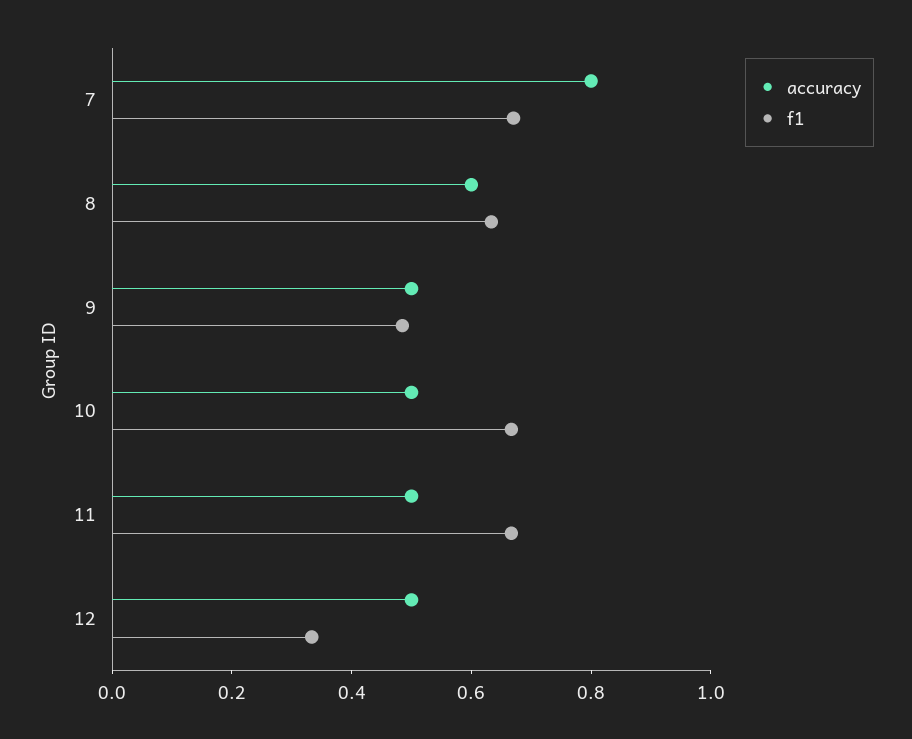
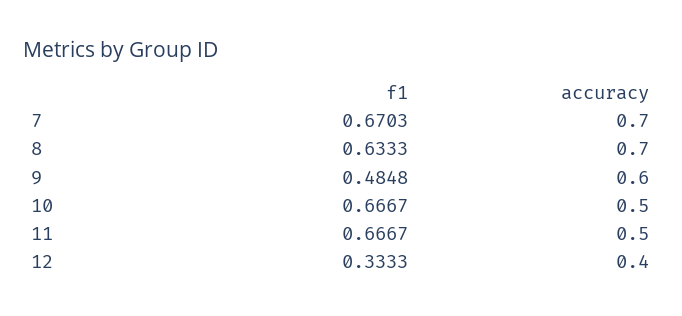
accuracy, 7: 0.8 -> 0.7
accuracy, 8: 0.6 -> 0.7
accuracy, 9: 0.5 -> 0.6
accuracy, 12: 0.5 -> 0.4

